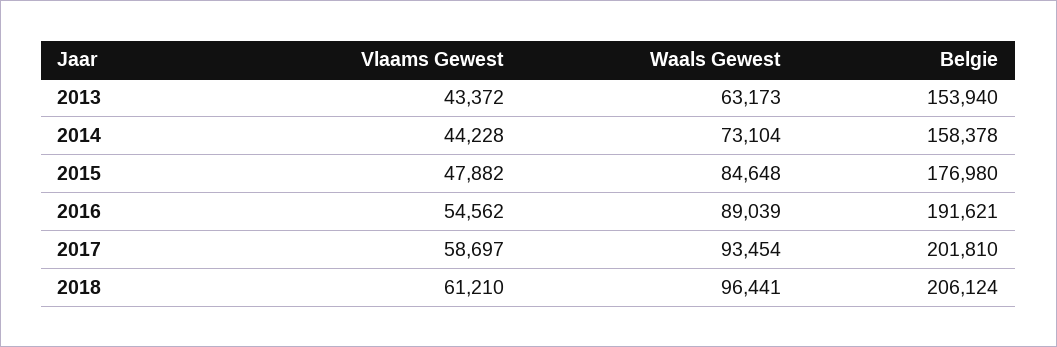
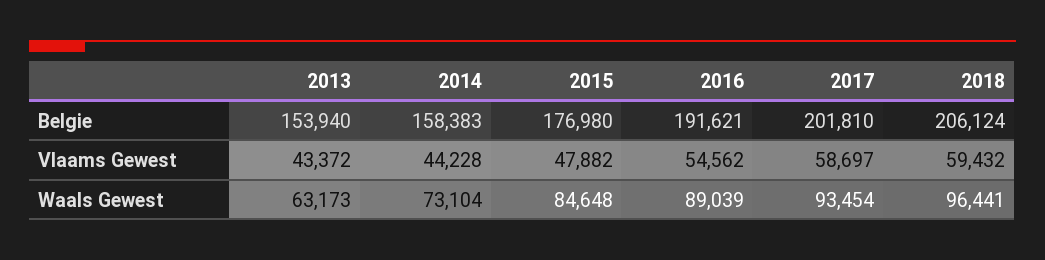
Belgie, 2014: 158378 -> 158383
Vlaams Gewest, 2018: 61210 -> 59432

